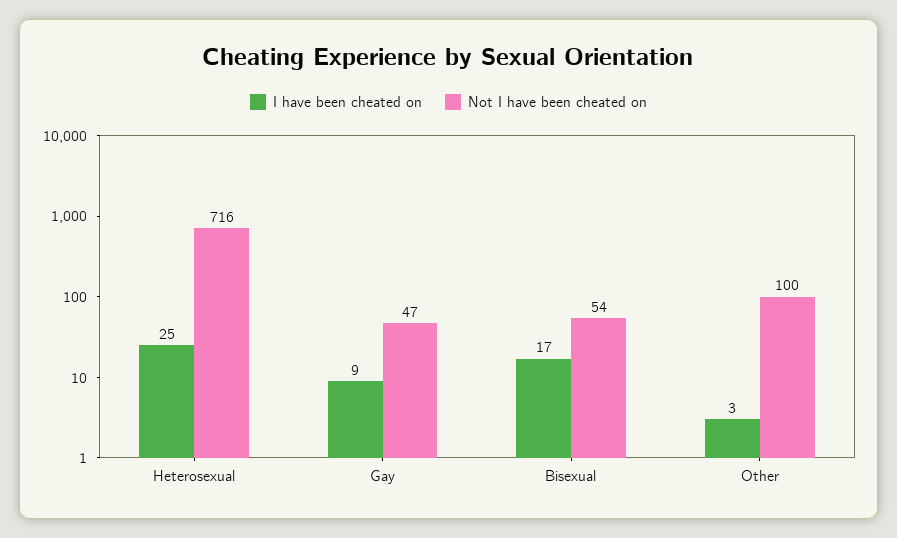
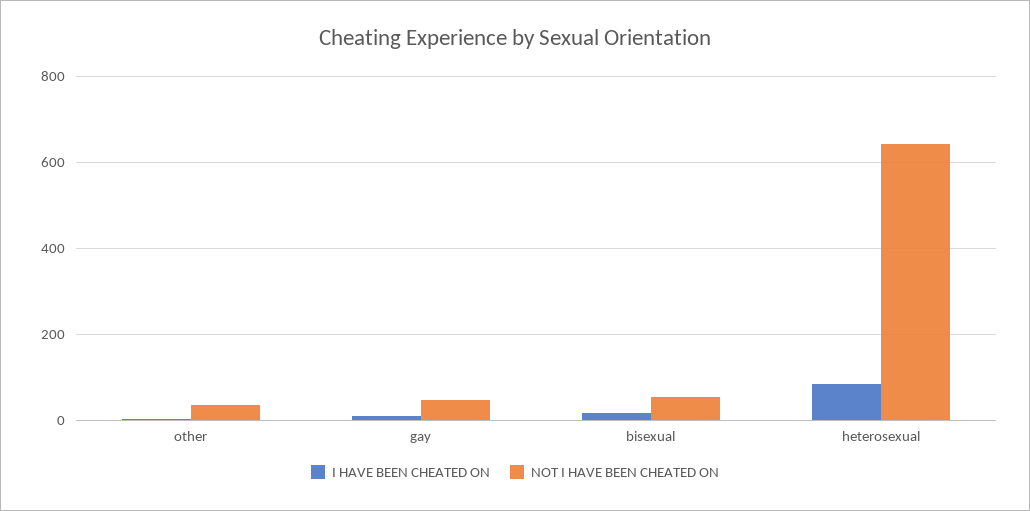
I have been cheated on, Heterosexual: 25 -> 80
Not I have been cheated on, Heterosexual: 716 -> 640
Not I have been cheated on, Other: 100 -> 40

